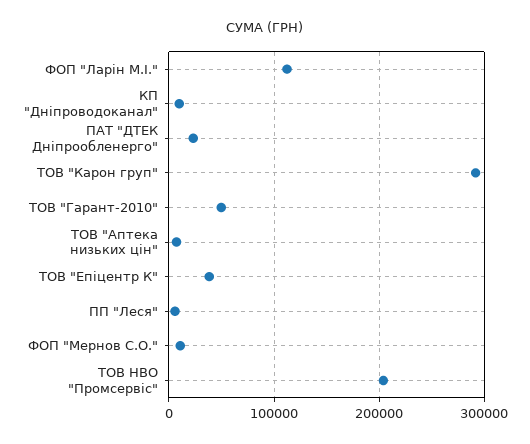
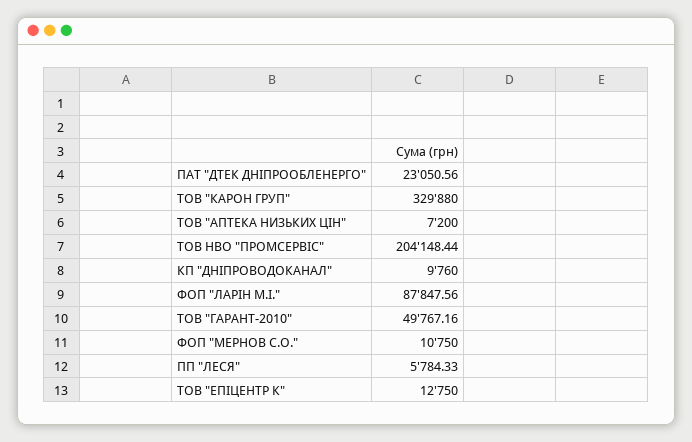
ФОП "Ларін М.І.": 110000 -> 87847.56
ТОВ "Карон груп": 290000 -> 329880
ТОВ "Епіцентр К": 40000 -> 12750

